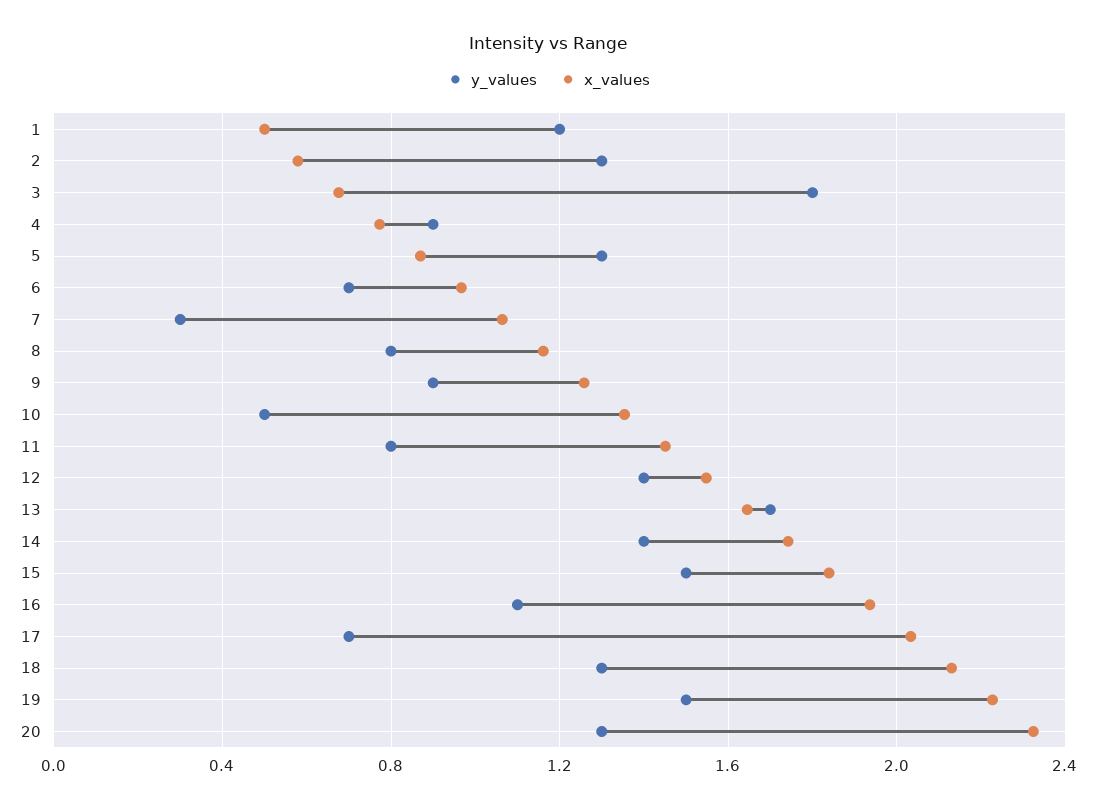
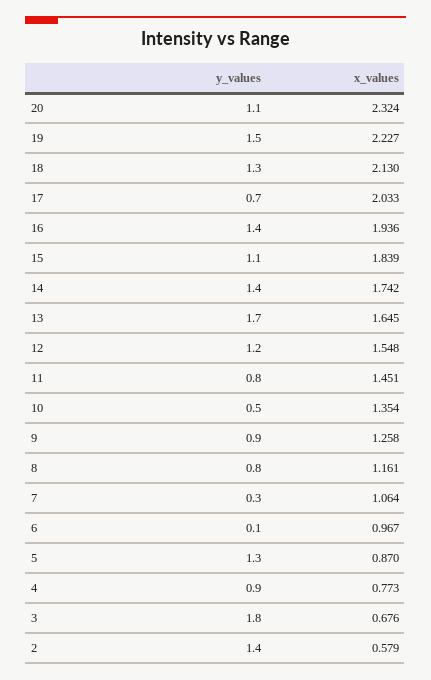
y_values, 1: 1.2 -> none
x_values, 1: 0.5 -> none
y_values, 2: 1.3 -> 1.4
y_values, 6: 0.7 -> 0.1
y_values, 12: 1.4 -> 1.2
y_values, 15: 1.5 -> 1.1
y_values, 16: 1.1 -> 1.4
y_values, 20: 1.3 -> 1.1

